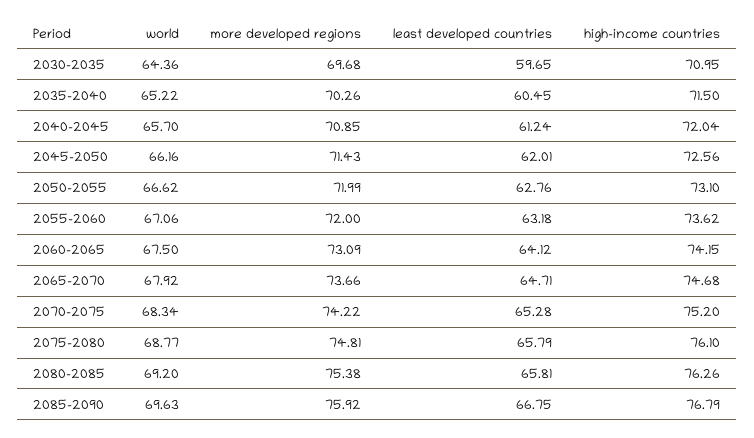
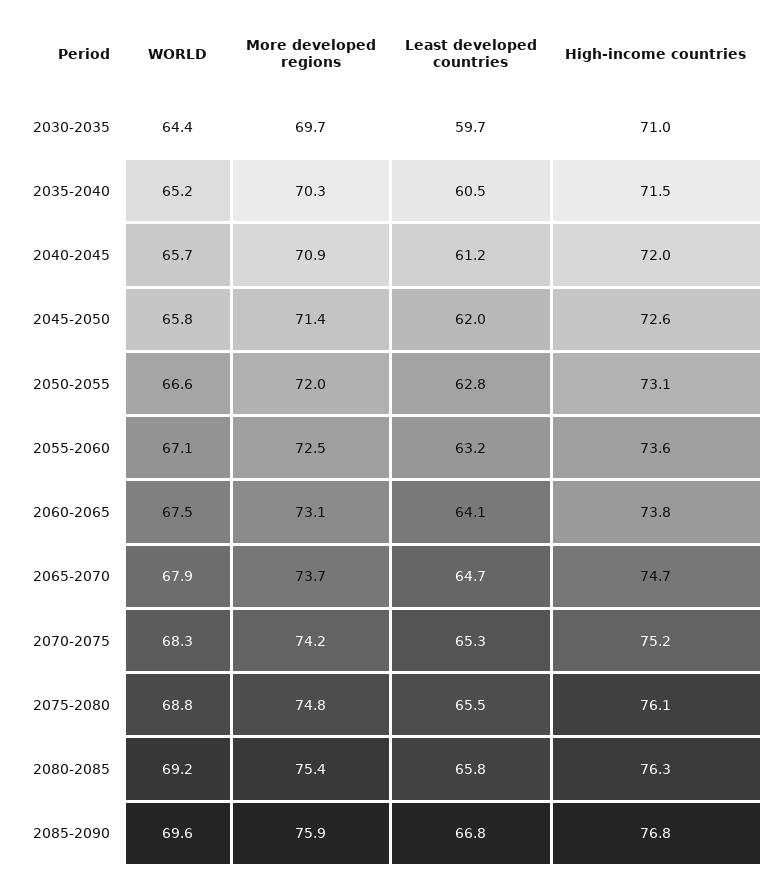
world, 2045-2050: 66.16 -> 65.8
more developed regions, 2055-2060: 72 -> 72.5
high-income countries, 2060-2065: 74.15 -> 73.8
least developed countries, 2075-2080: 65.79 -> 65.5

